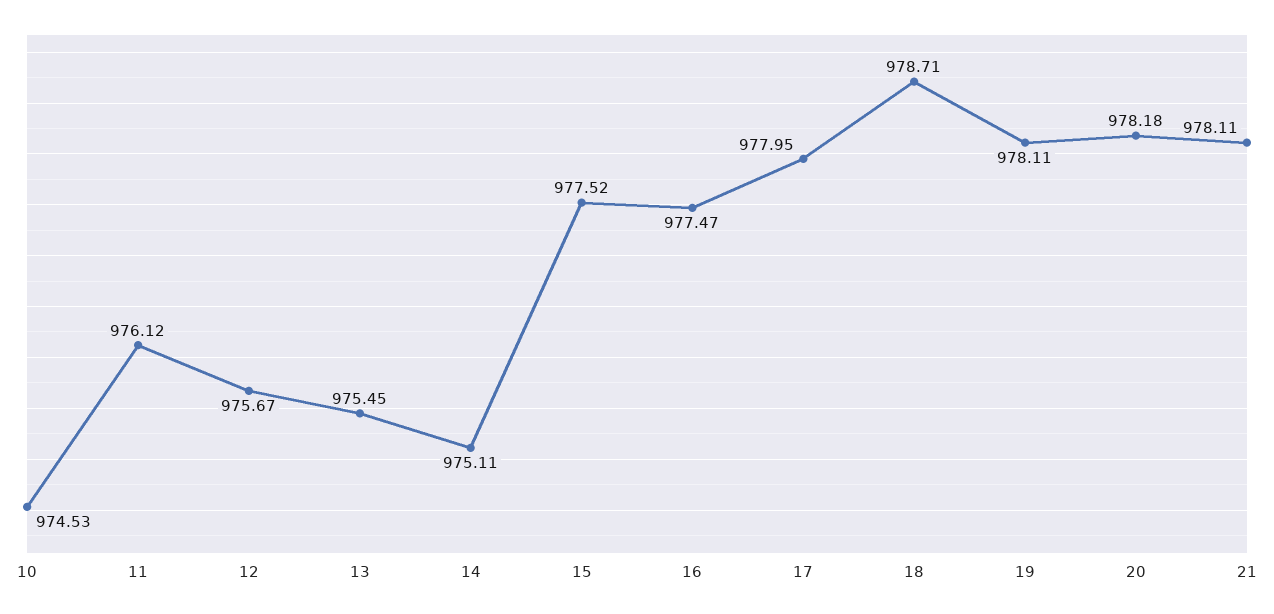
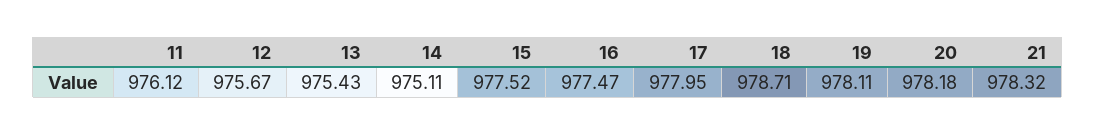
10: 974.53 -> none
13: 975.45 -> 975.43
21: 978.11 -> 978.32

